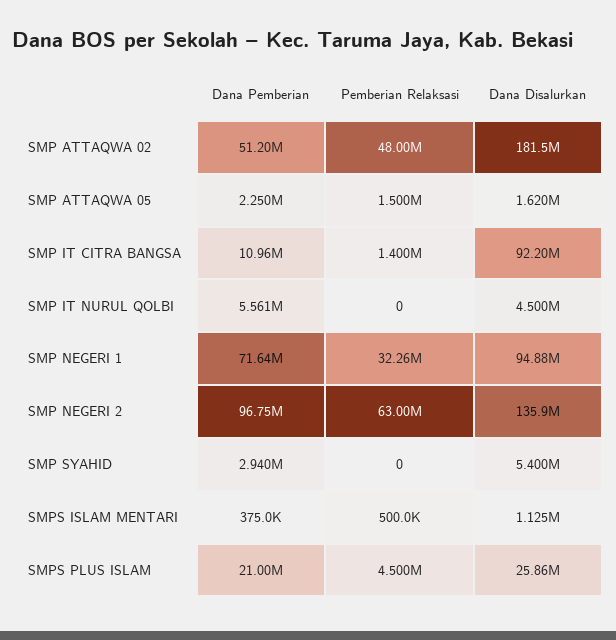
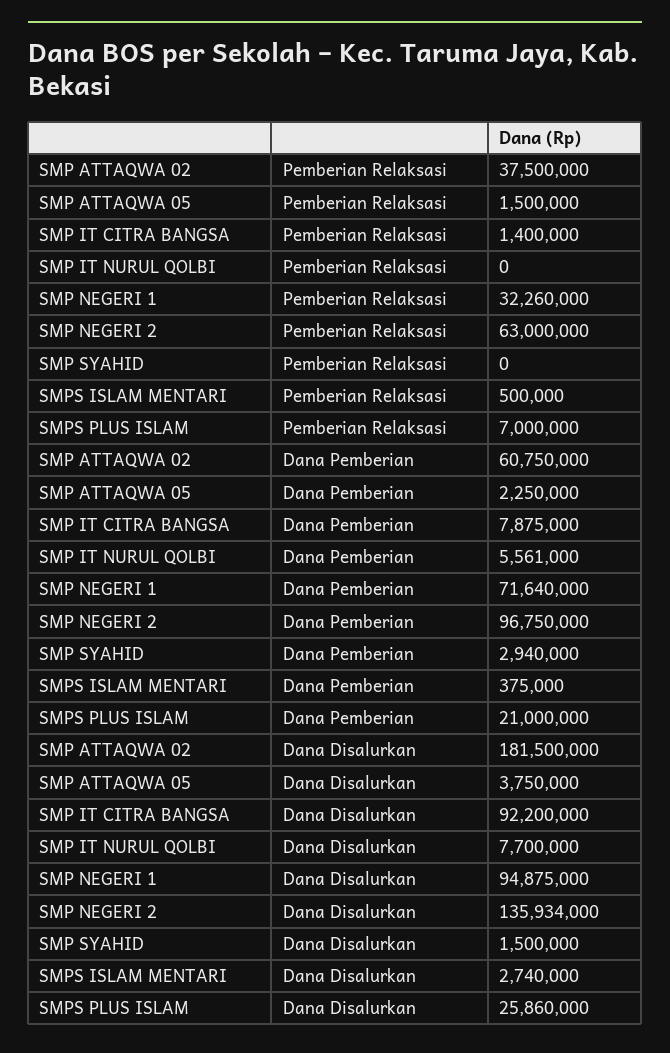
Dana Pemberian, SMP ATTAQWA 02: 51200000 -> 60750000
Pemberian Relaksasi, SMP ATTAQWA 02: 48000000 -> 37500000
Dana Disalurkan, SMP ATTAQWA 05: 1620000 -> 3750000
Dana Pemberian, SMP IT CITRA BANGSA: 10960000 -> 7875000
Dana Disalurkan, SMP IT NURUL QOLBI: 4500000 -> 7700000
Dana Disalurkan, SMP SYAHID: 5400000 -> 1500000
Dana Disalurkan, SMPS ISLAM MENTARI: 1125000 -> 2740000
Pemberian Relaksasi, SMPS PLUS ISLAM: 4500000 -> 7000000

